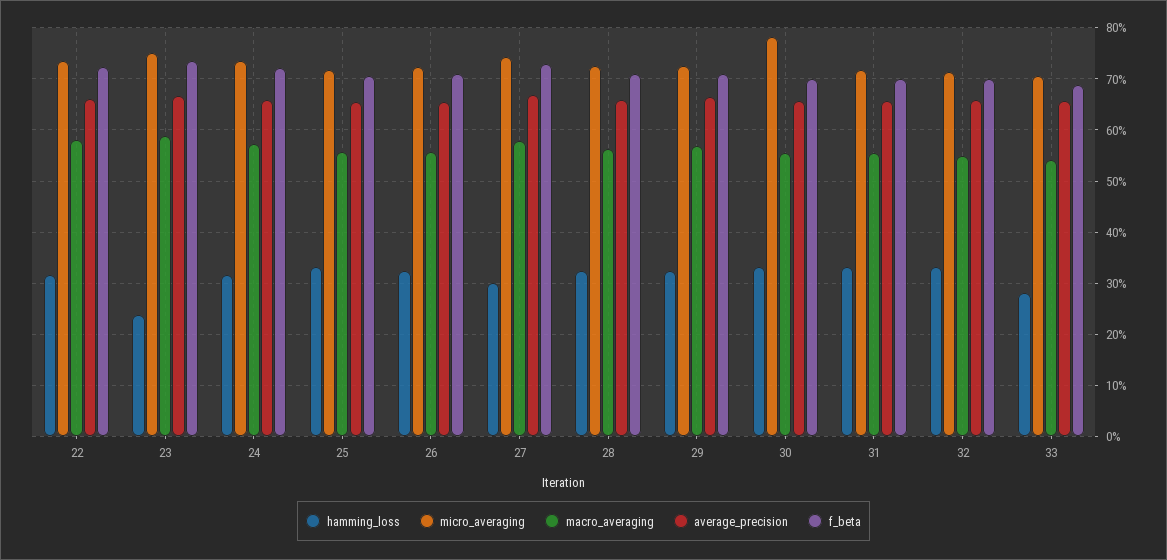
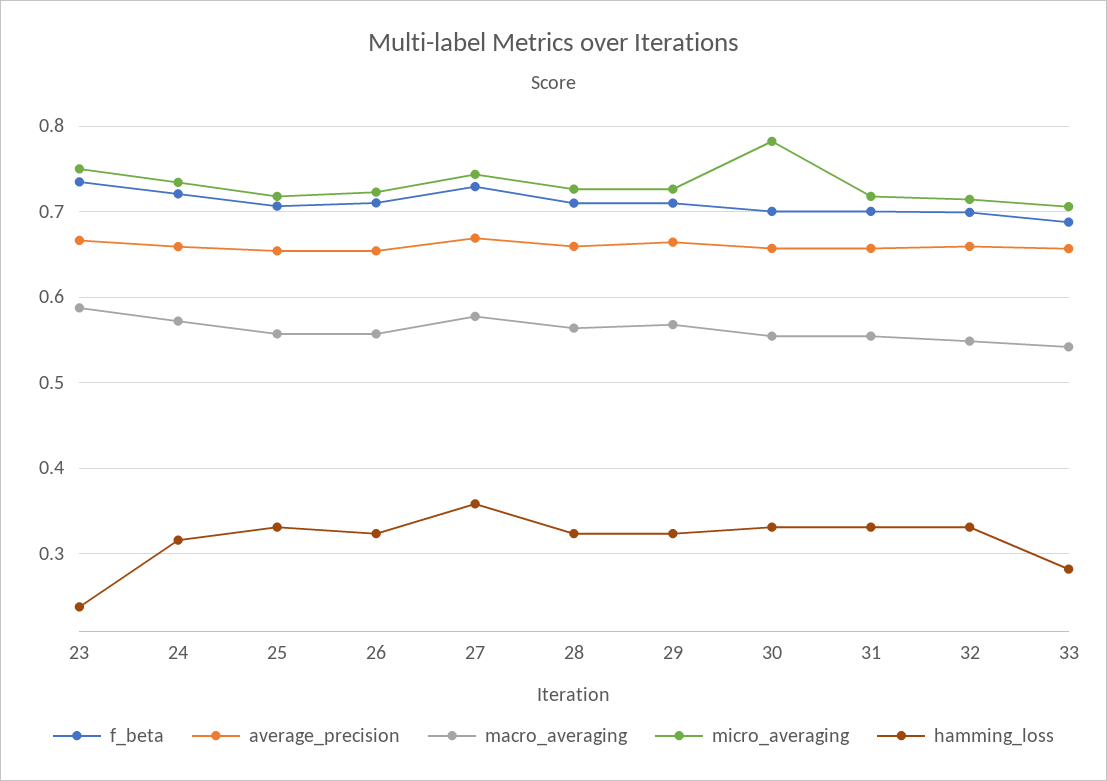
hamming_loss, 22: 0.32 -> none
micro_averaging, 22: 0.74 -> none
macro_averaging, 22: 0.58 -> none
average_precision, 22: 0.66 -> none
f_beta, 22: 0.72 -> none
hamming_loss, 27: 0.3 -> 0.36

